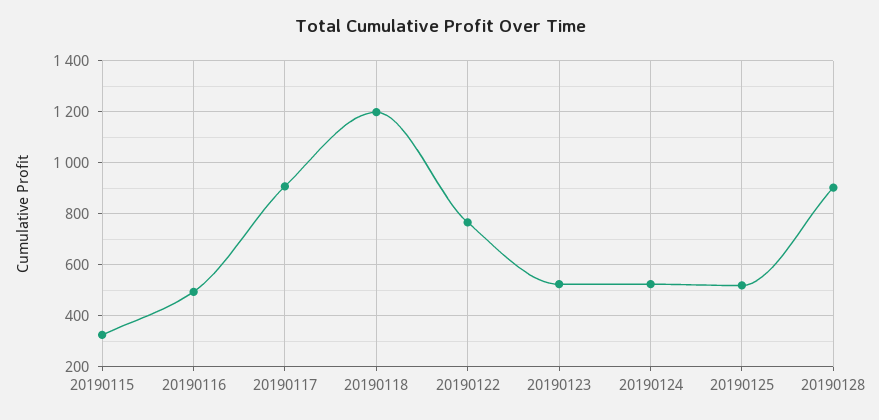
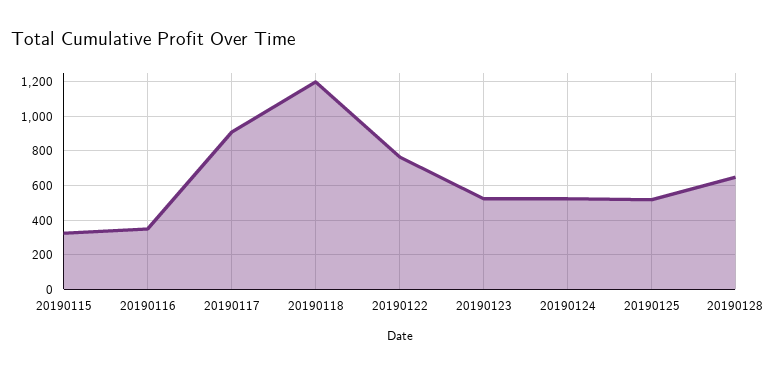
20190116: 500 -> 350
20190128: 900 -> 650

